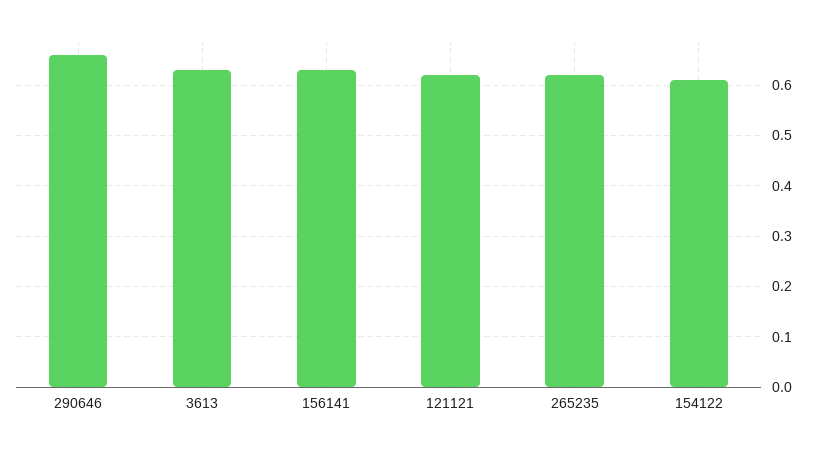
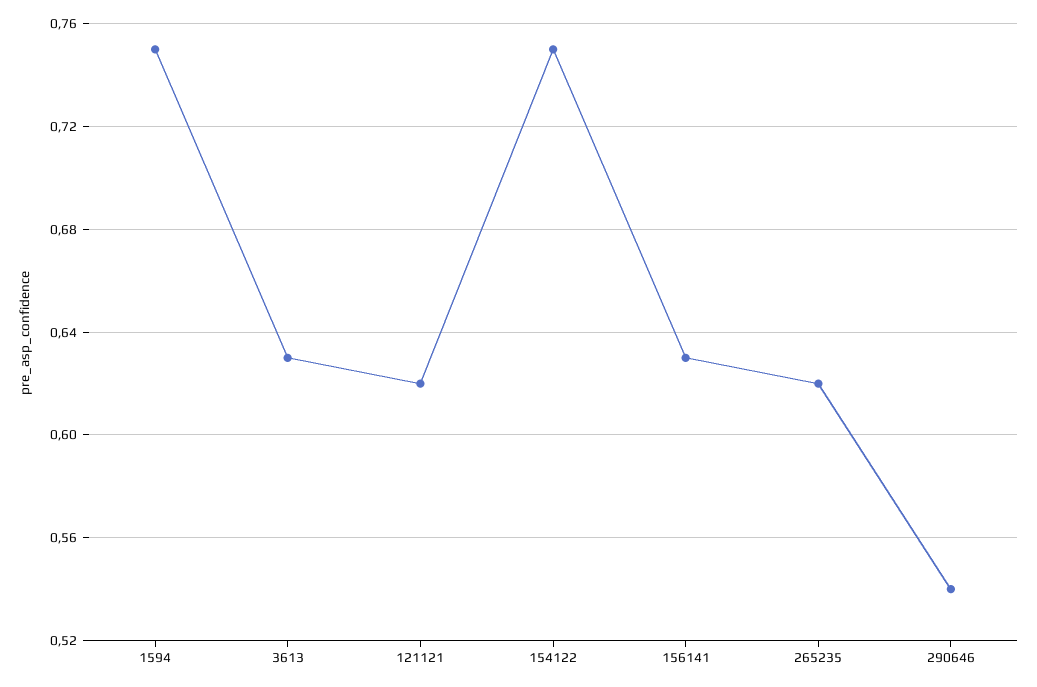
290646: 0.65 -> 0.54
154122: 0.6 -> 0.75
1594: none -> 0.75

